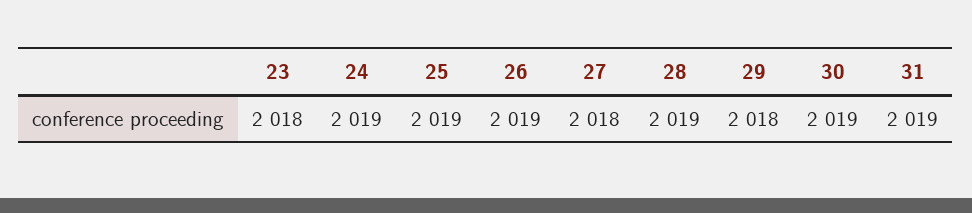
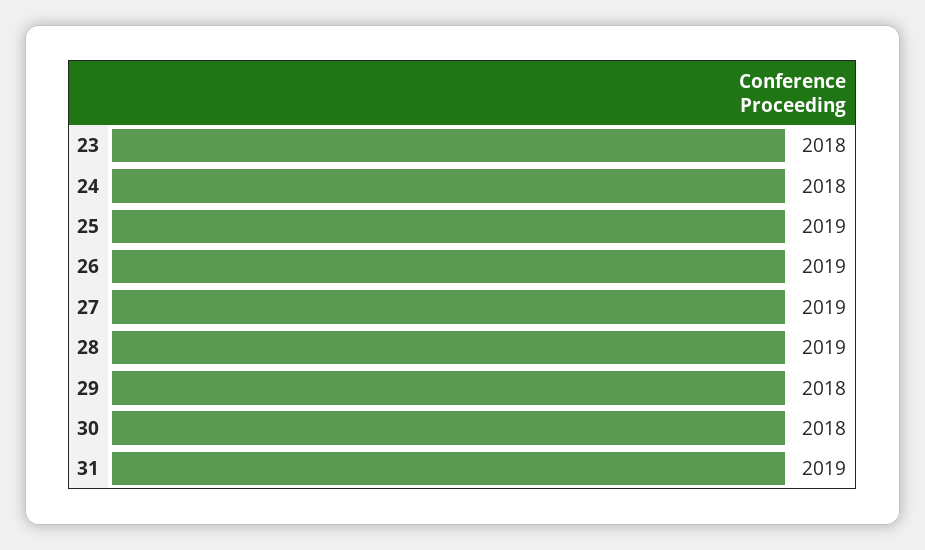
24: 2019 -> 2018
27: 2018 -> 2019
30: 2019 -> 2018

